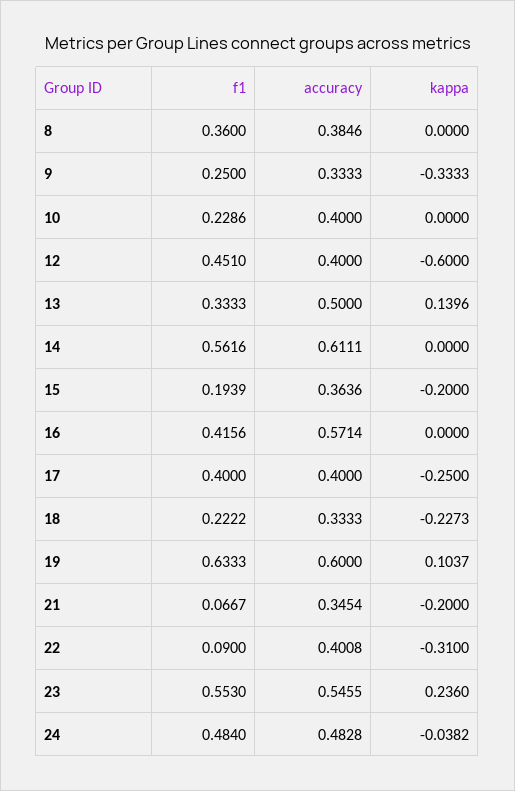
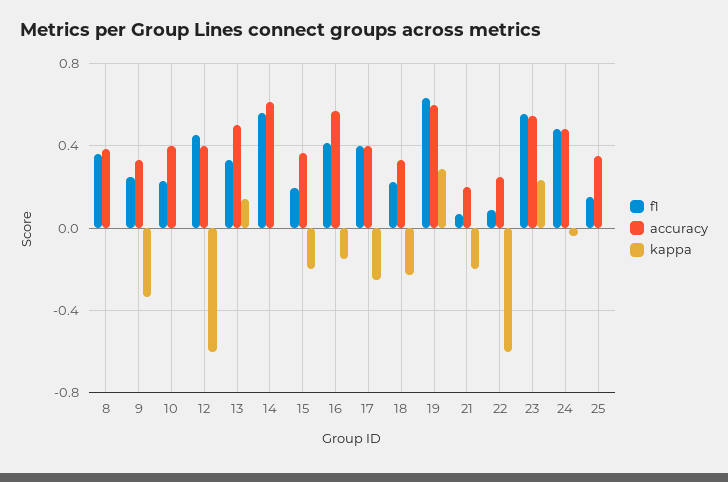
kappa, 16: 0 -> -0.15
kappa, 19: 0.1037 -> 0.3
accuracy, 21: 0.3454 -> 0.2
accuracy, 22: 0.4008 -> 0.25
kappa, 22: -0.31 -> -0.6
f1, 25: none -> 0.15
accuracy, 25: none -> 0.35
kappa, 25: none -> 0

